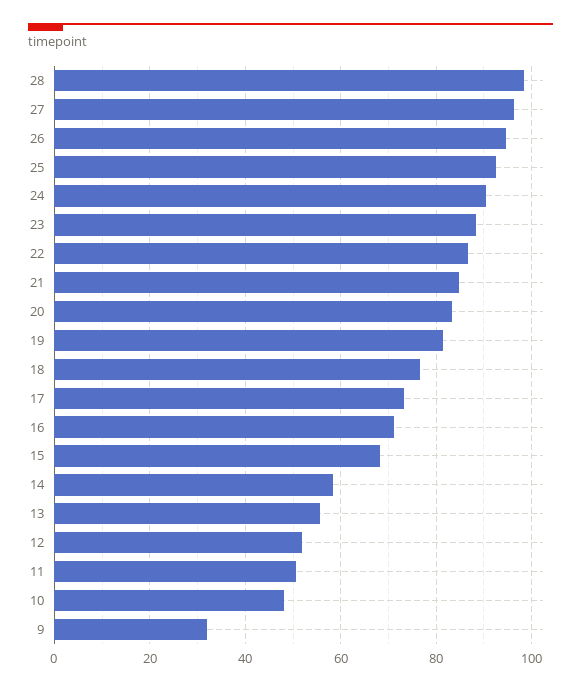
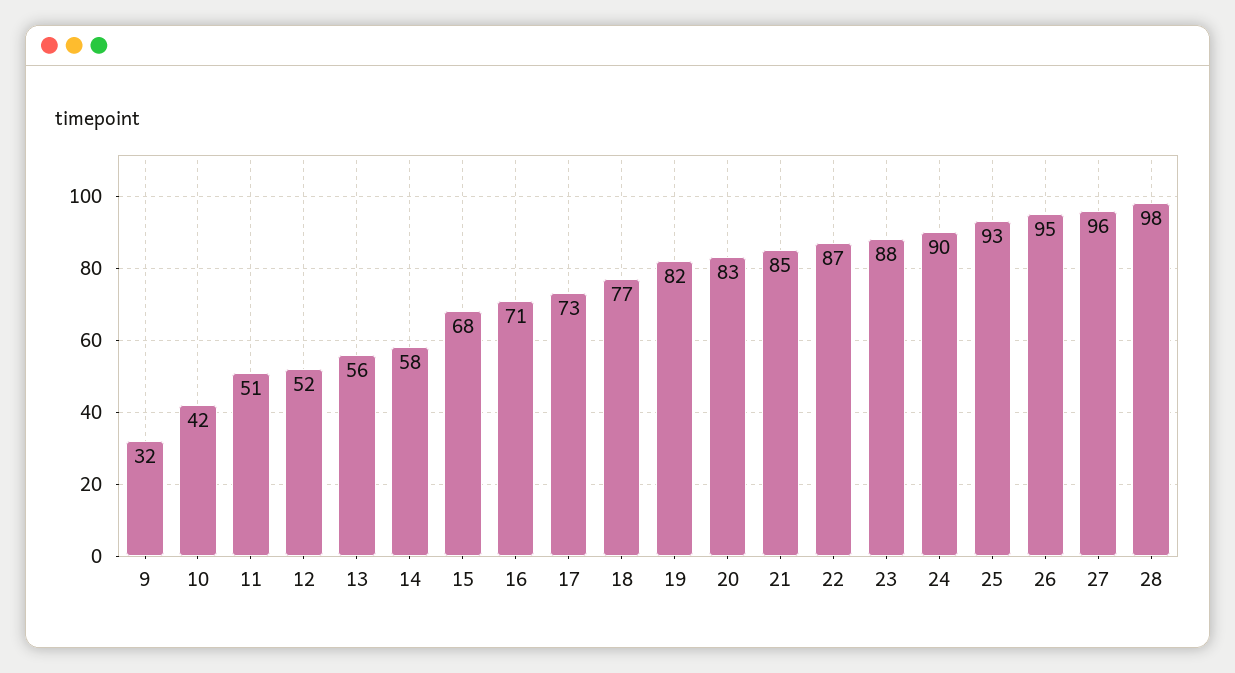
10: 48 -> 42

